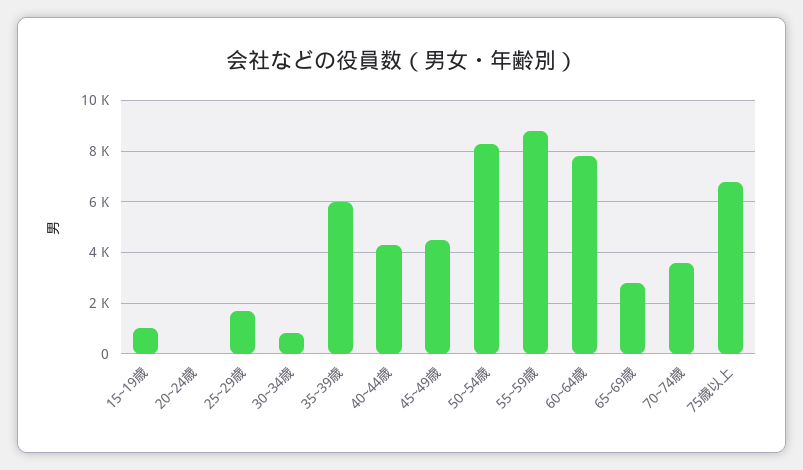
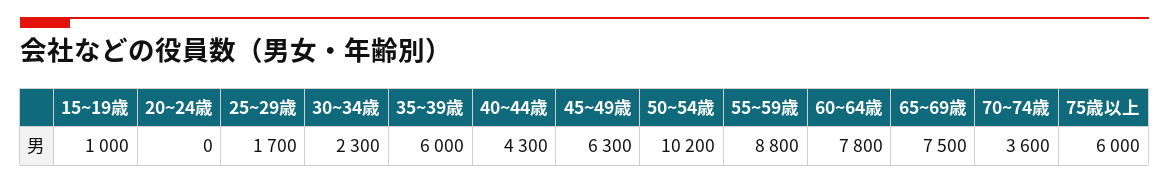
30~34歳: 750 -> 2300
45~49歳: 4500 -> 6300
50~54歳: 8250 -> 10200
65~69歳: 2750 -> 7500
75歳以上: 6750 -> 6000

